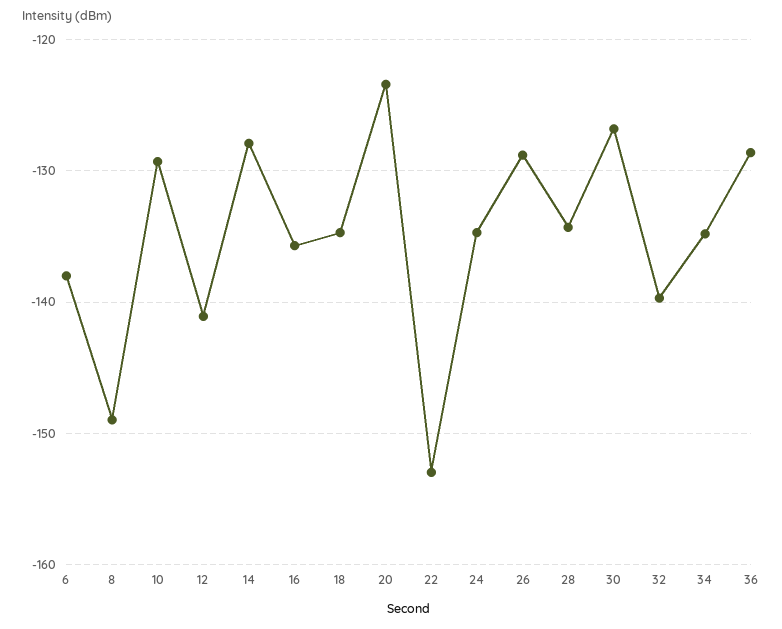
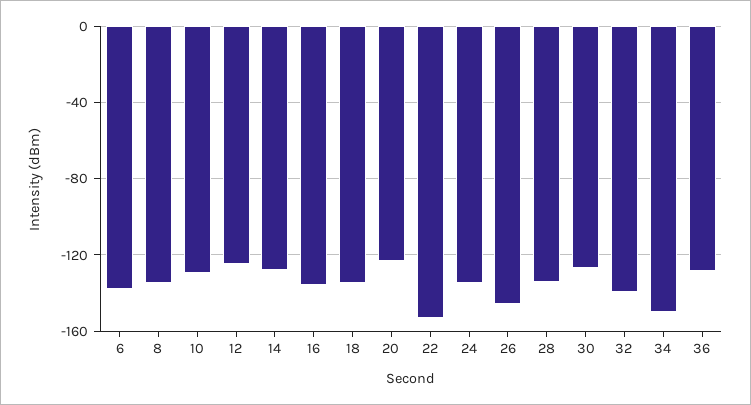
8: -149 -> -135
12: -141 -> -125
26: -129 -> -145
34: -135 -> -150

